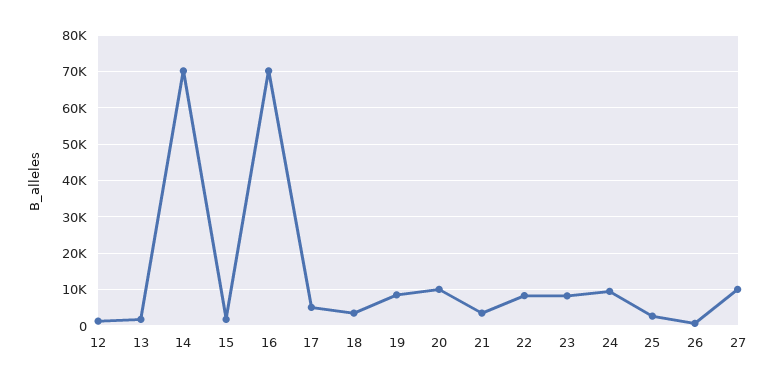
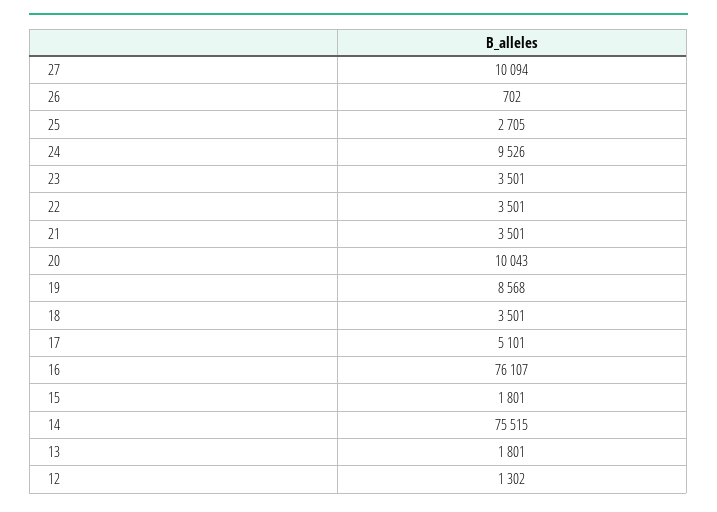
14: 70000 -> 75515
16: 70000 -> 76107
22: 8000 -> 3501
23: 8000 -> 3501

